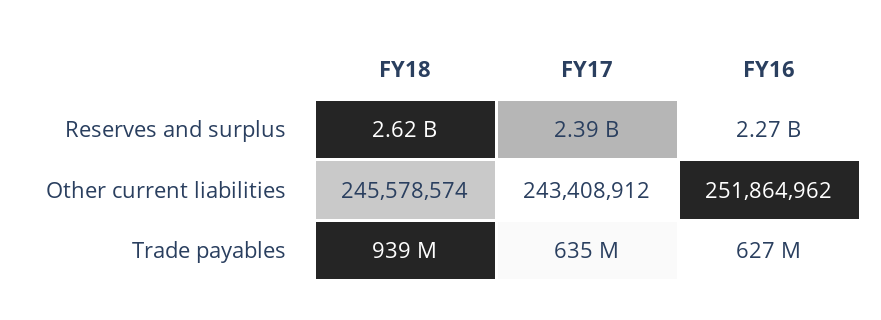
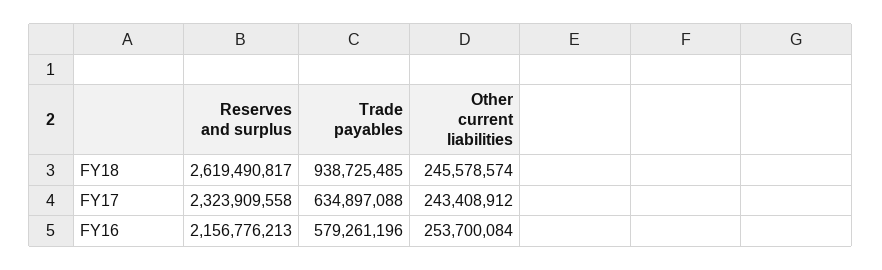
FY17, Reserves and surplus: 2390000000 -> 2323909558
FY16, Reserves and surplus: 2270000000 -> 2156776213
FY16, Other current liabilities: 251864962 -> 253700084
FY16, Trade payables: 627000000 -> 579261196

